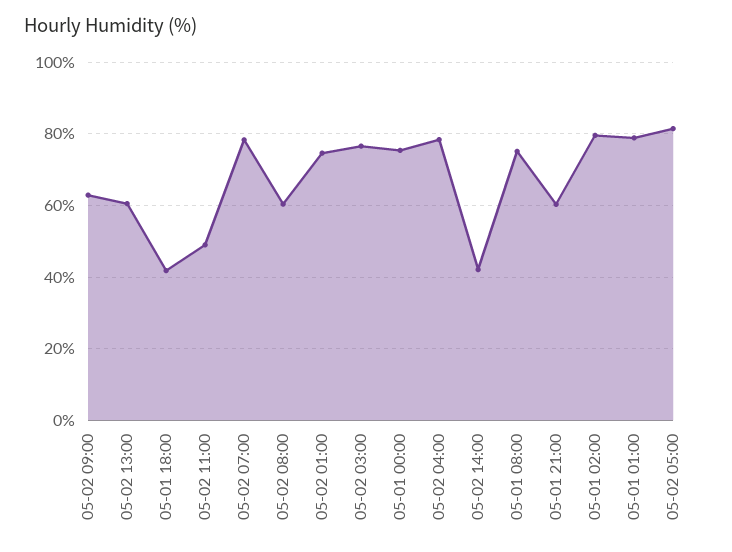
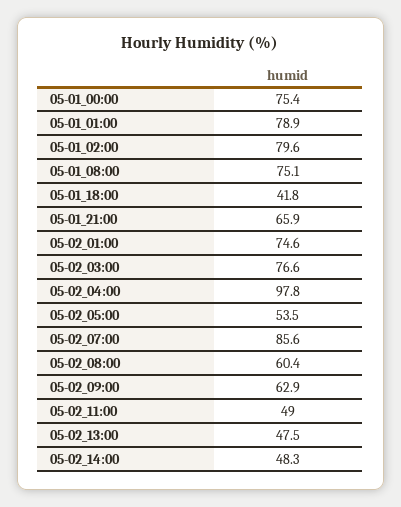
05-02 13:00: 60 -> 47.5
05-02 07:00: 78 -> 85.6
05-02 04:00: 78 -> 97.8
05-02 14:00: 42 -> 48.3
05-01 21:00: 60 -> 65.9
05-02 05:00: 82 -> 53.5

